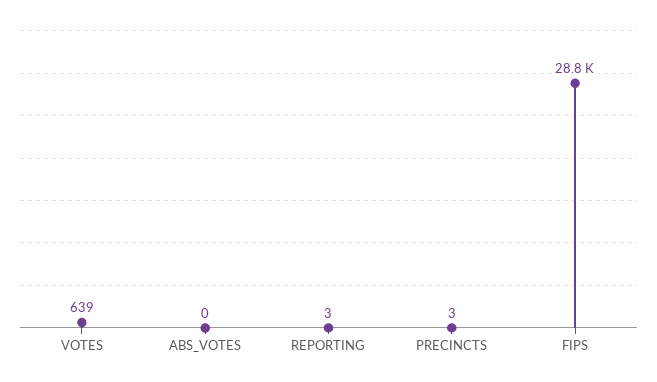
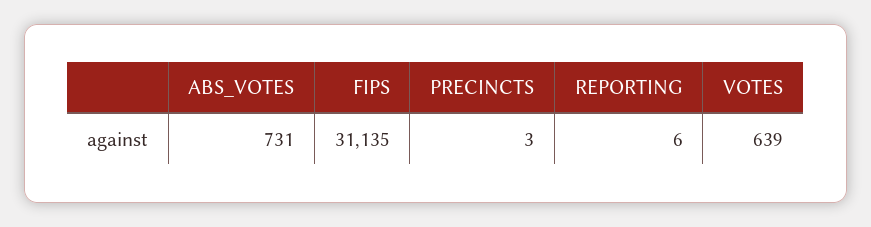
ABS_VOTES: 0 -> 731
REPORTING: 3 -> 6
FIPS: 28800 -> 31135

